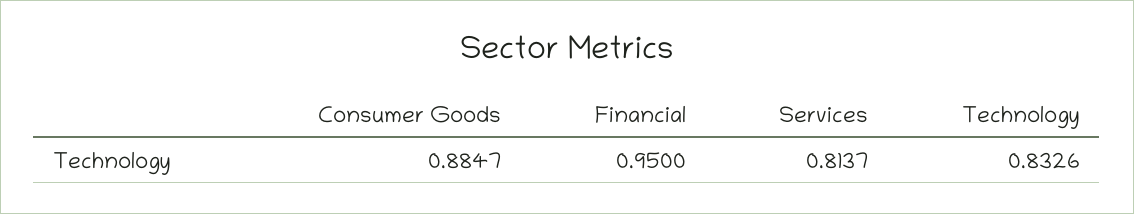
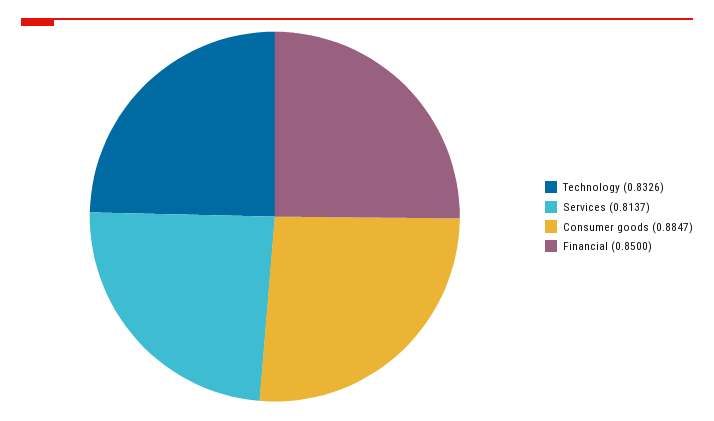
Financial: 0.95 -> 0.85

